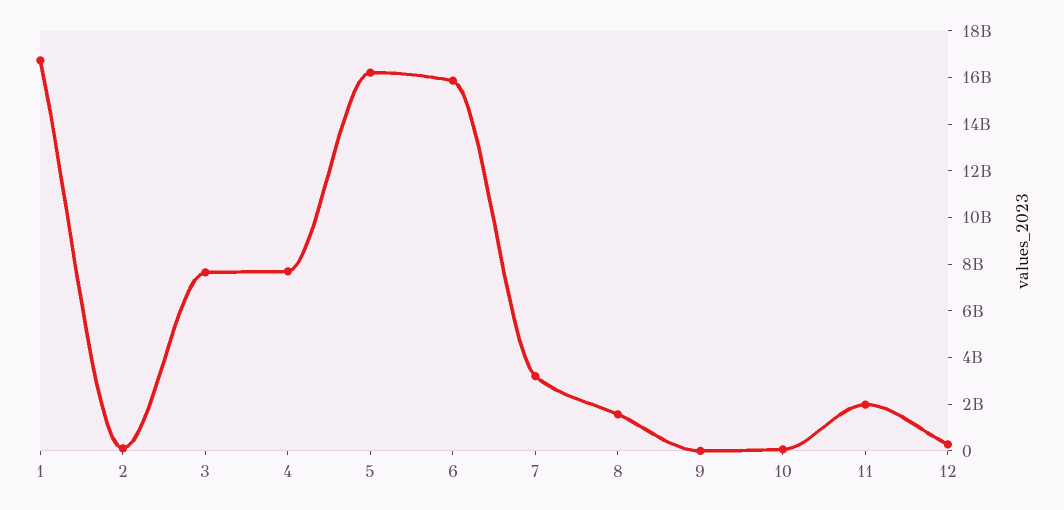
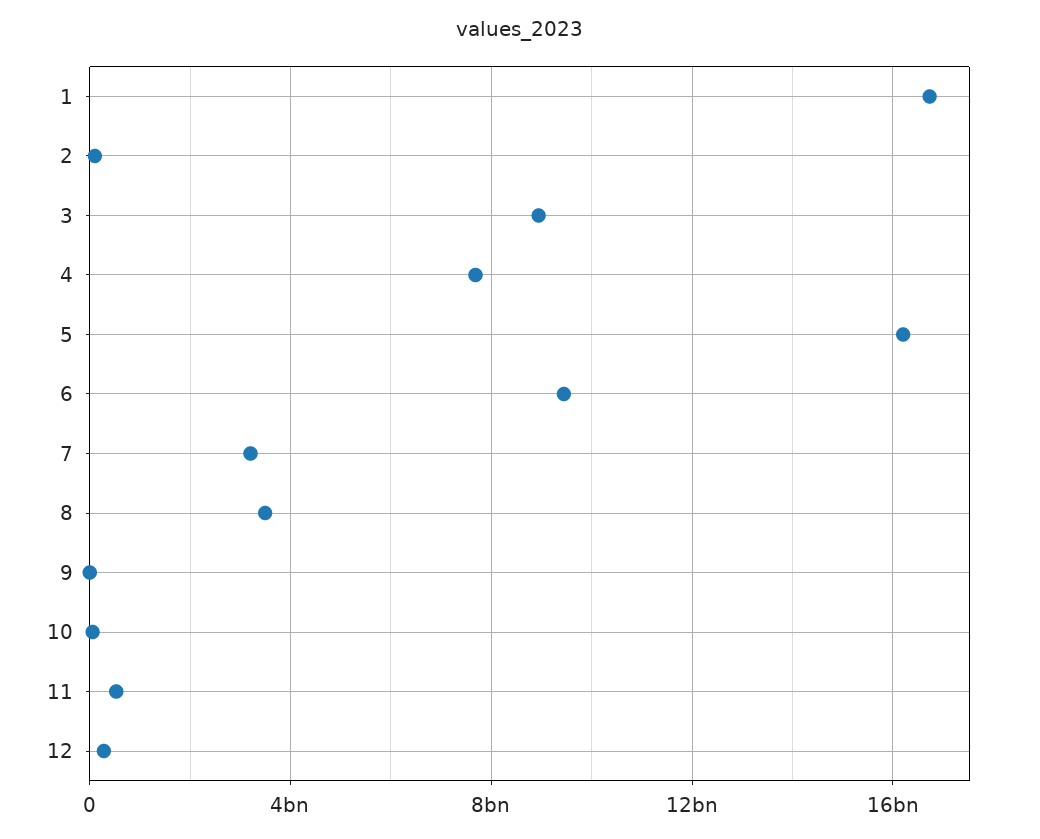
3: 7500000000 -> 9000000000
6: 16000000000 -> 9500000000
8: 1500000000 -> 3500000000
11: 2000000000 -> 500000000

